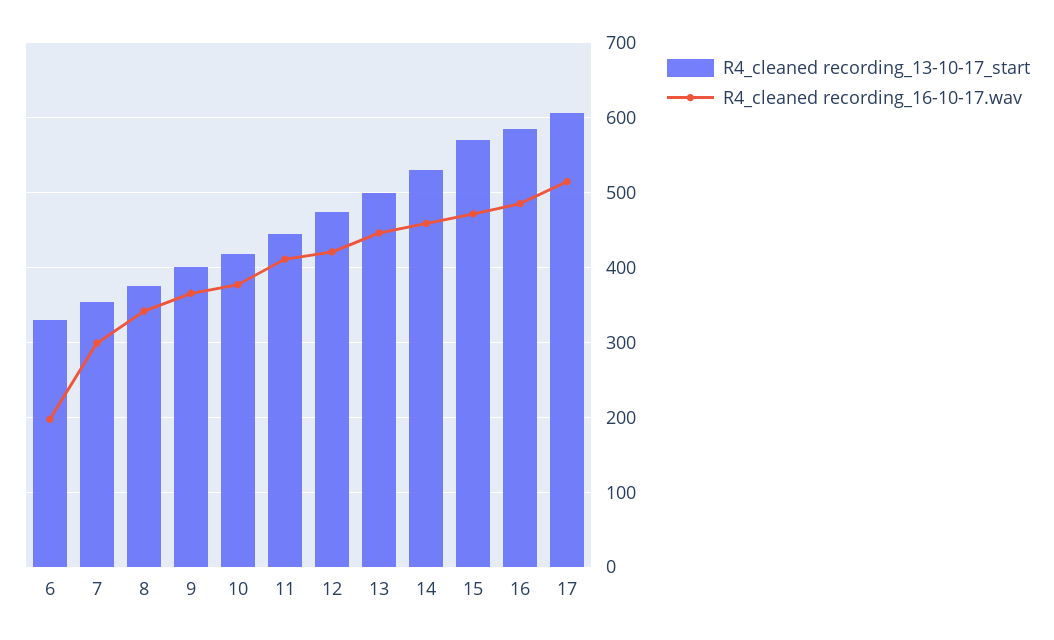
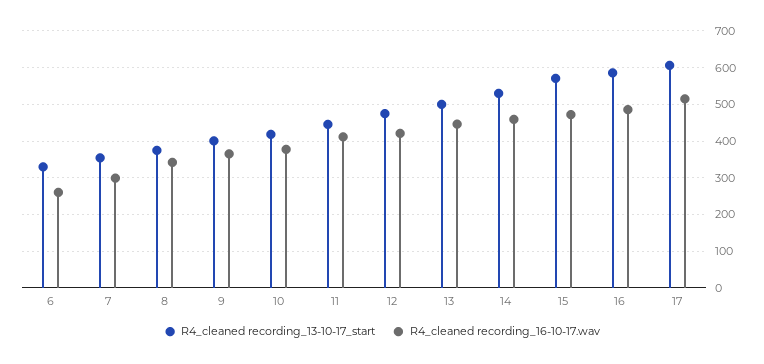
R4_cleaned recording_16-10-17.wav, 6: 200 -> 260

